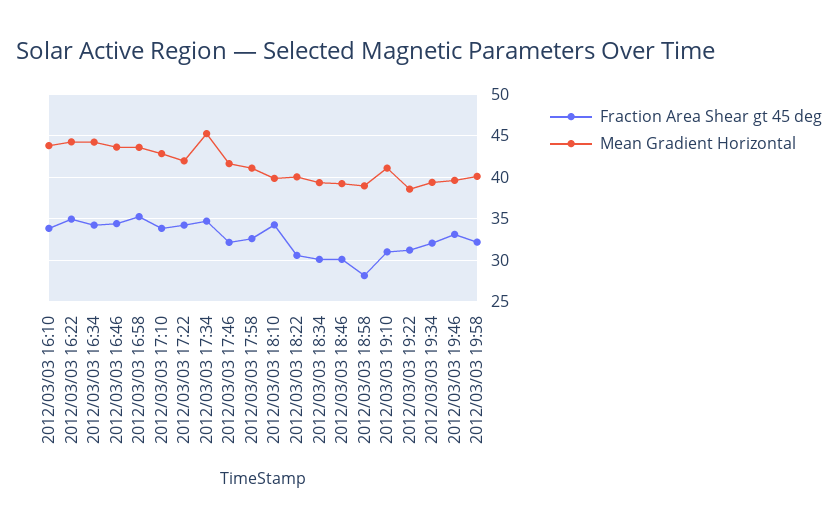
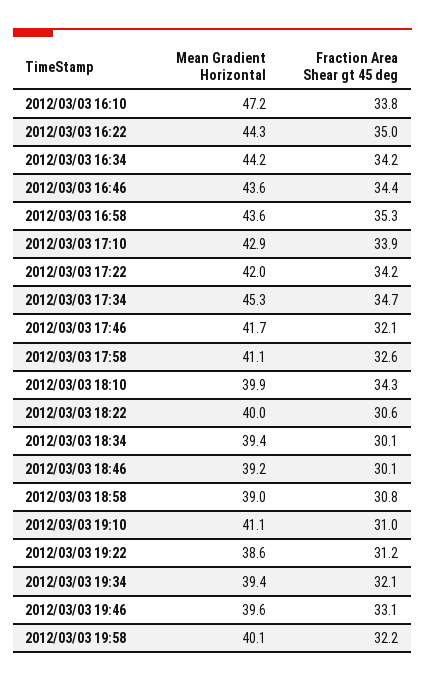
Mean Gradient Horizontal, 2012/03/03 16:10: 44 -> 47.2
Fraction Area Shear gt 45 deg, 2012/03/03 18:58: 28 -> 30.8

